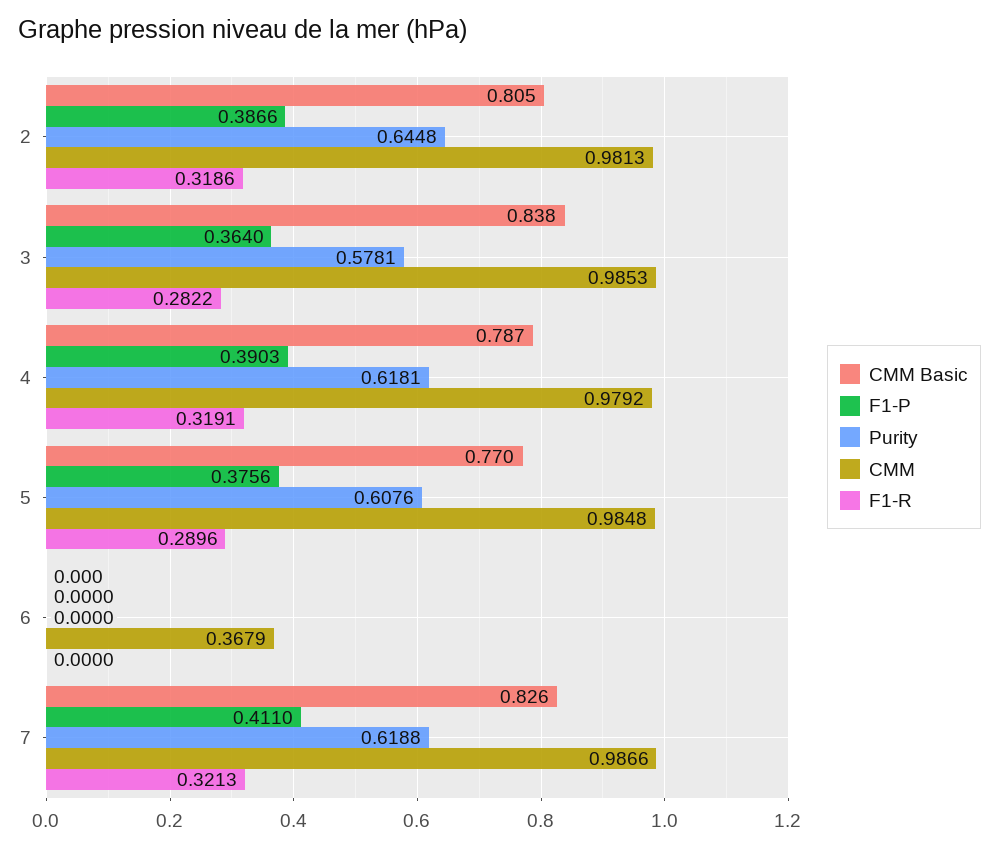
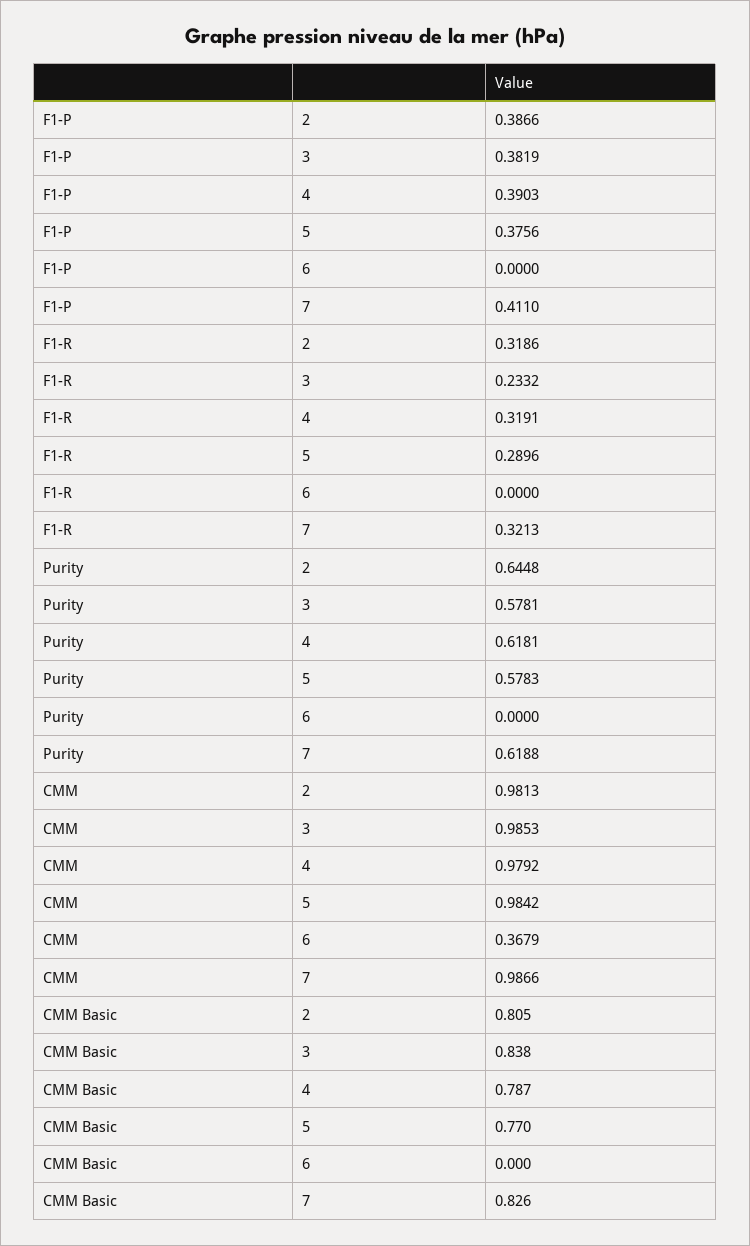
F1-P, 3: 0.364 -> 0.3819
F1-R, 3: 0.2822 -> 0.2332
Purity, 5: 0.6076 -> 0.5783
CMM, 5: 0.9848 -> 0.9842

